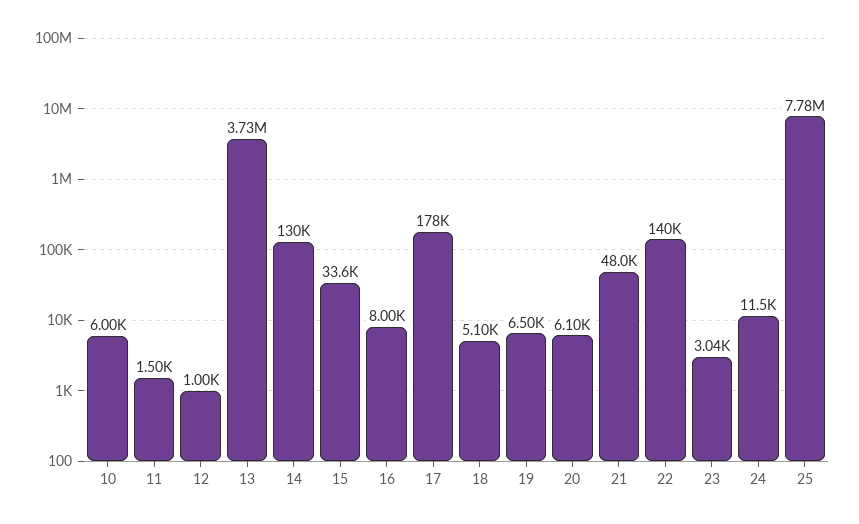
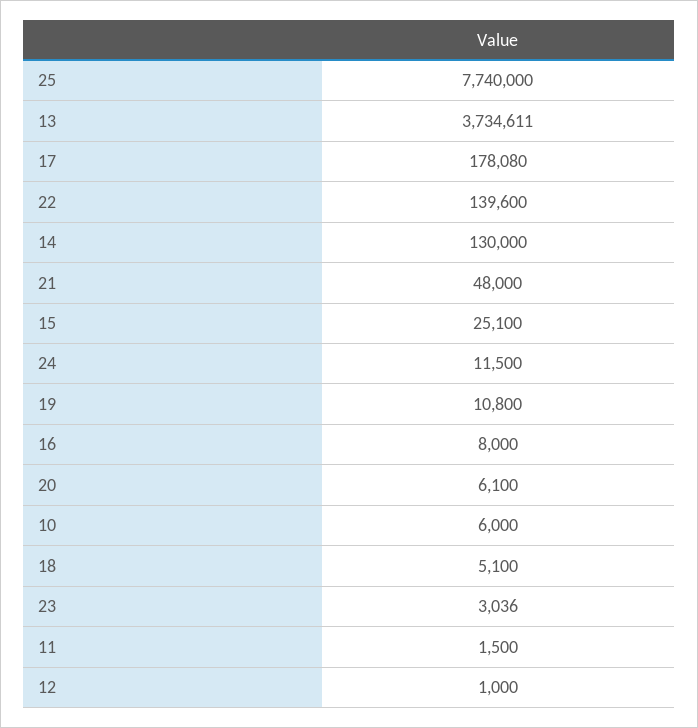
15: 33600 -> 25100
19: 6500 -> 10800
25: 7780000 -> 7740000

